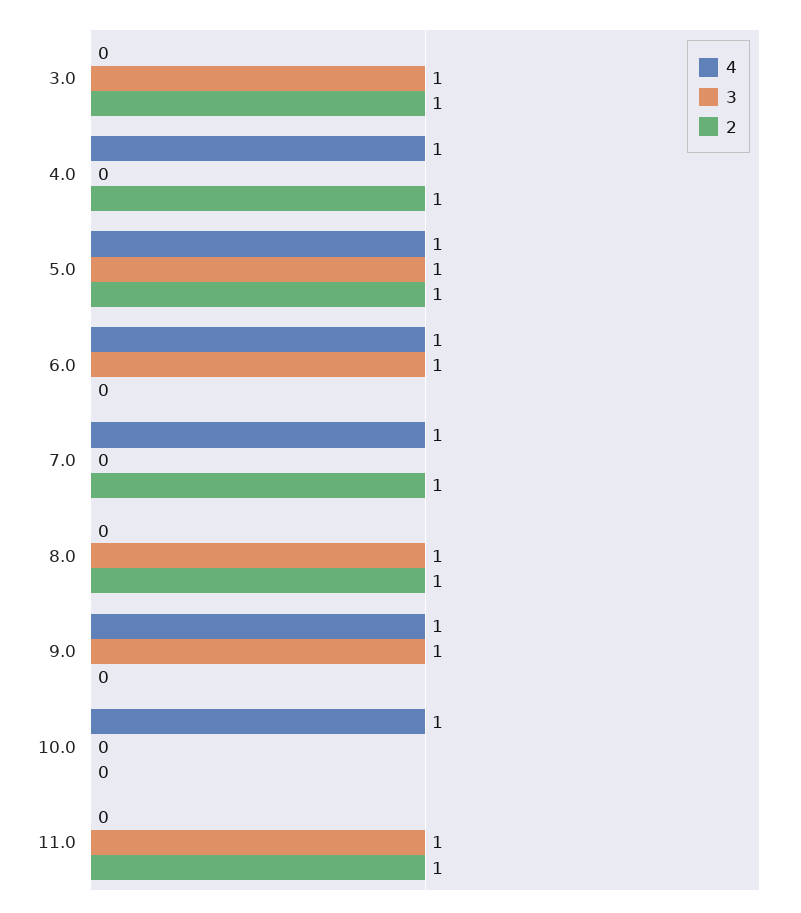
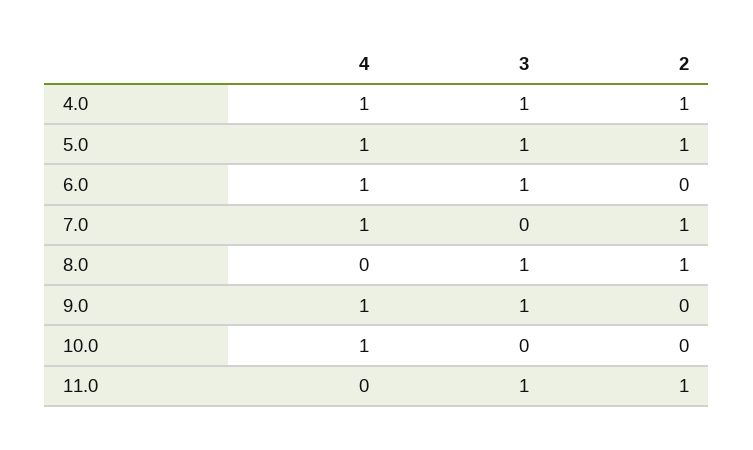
4, 3.0: 0 -> none
3, 3.0: 1 -> none
2, 3.0: 1 -> none
3, 4.0: 0 -> 1

